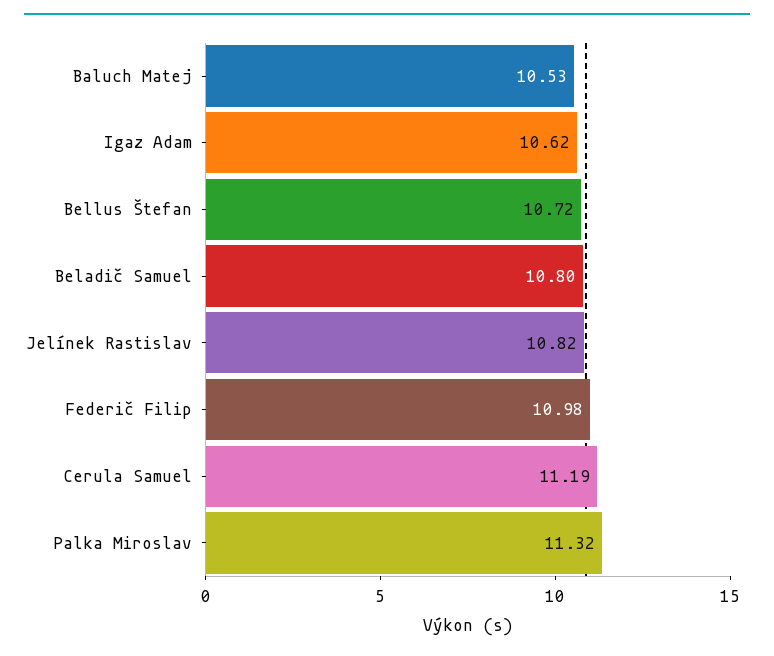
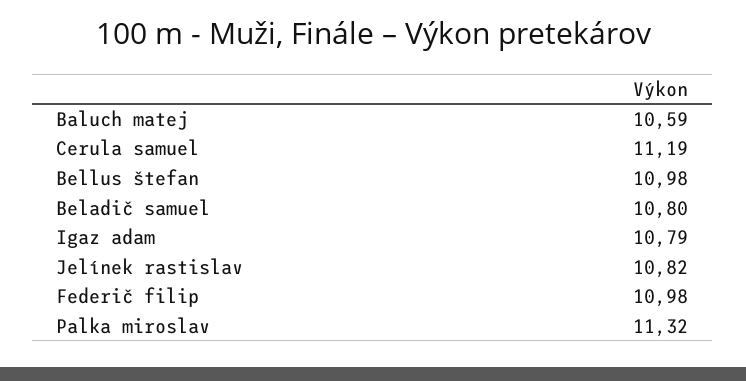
Baluch Matej: 10.53 -> 10.59
Igaz Adam: 10.62 -> 10.79
Bellus Štefan: 10.72 -> 10.98

